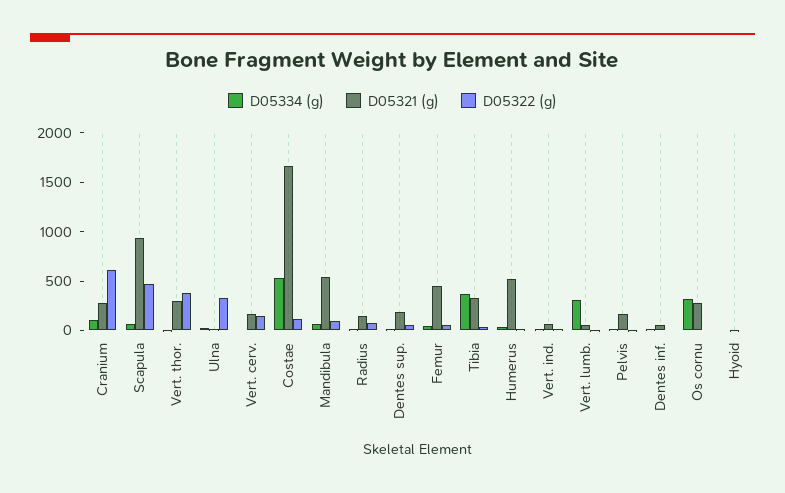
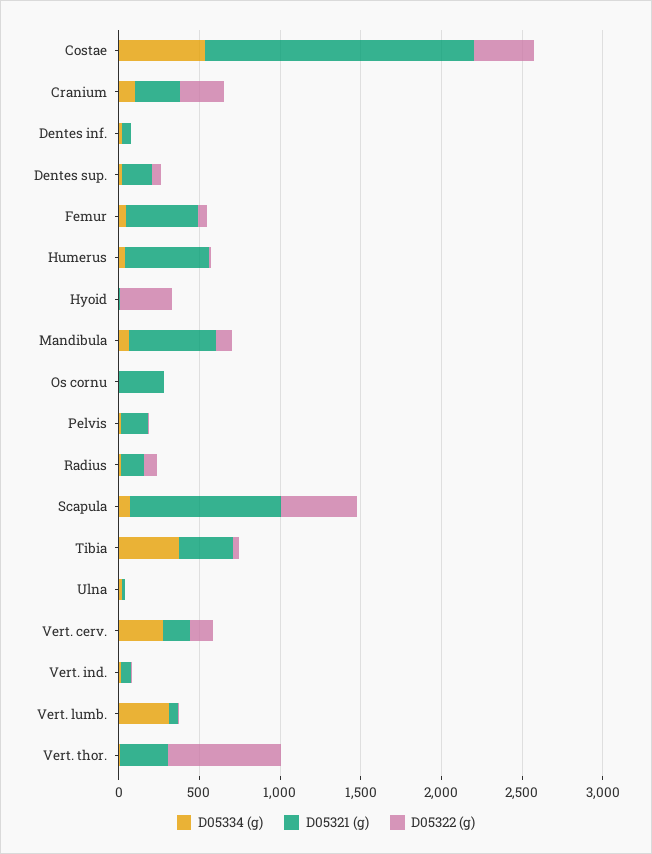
D05322 (g), Cranium: 600 -> 300
D05322 (g), Vert. thor.: 400 -> 700
D05322 (g), Ulna: 300 -> 0
D05334 (g), Vert. cerv.: 0 -> 300
D05322 (g), Costae: 100 -> 400
D05334 (g), Os cornu: 300 -> 0
D05322 (g), Hyoid: 0 -> 300

